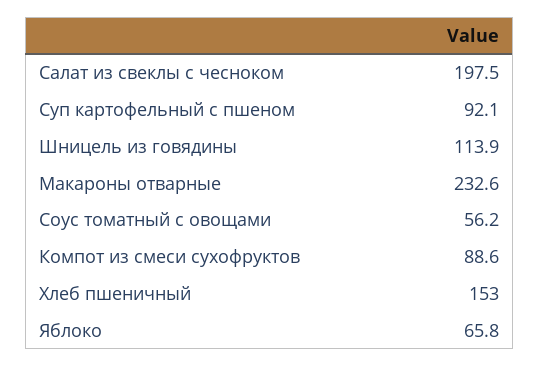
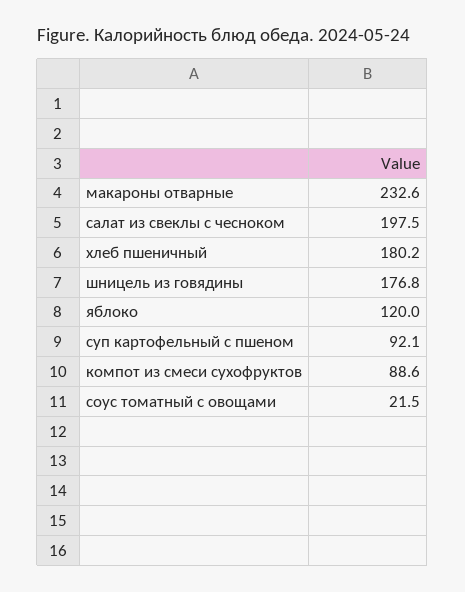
Шницель из говядины: 113.9 -> 176.8
Соус томатный с овощами: 56.2 -> 21.5
Хлеб пшеничный: 153 -> 180.2
Яблоко: 65.8 -> 120

